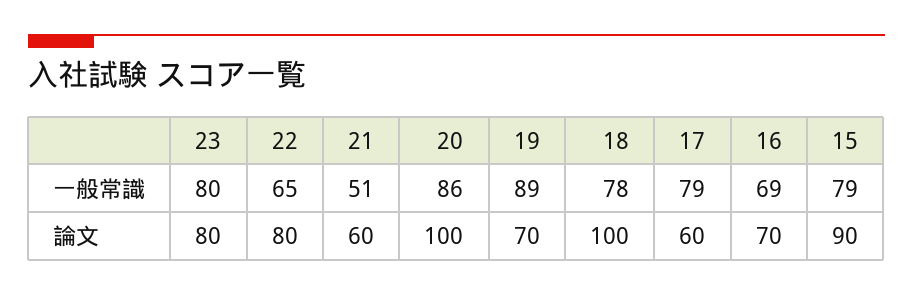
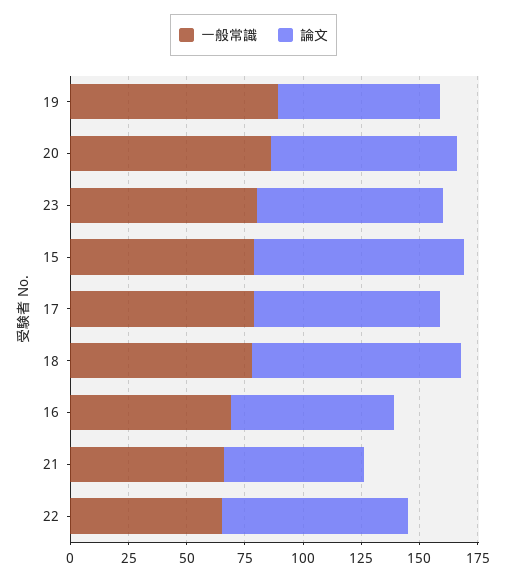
一般常識, 21: 51 -> 65
論文, 20: 100 -> 80
論文, 18: 100 -> 90
論文, 17: 60 -> 80

